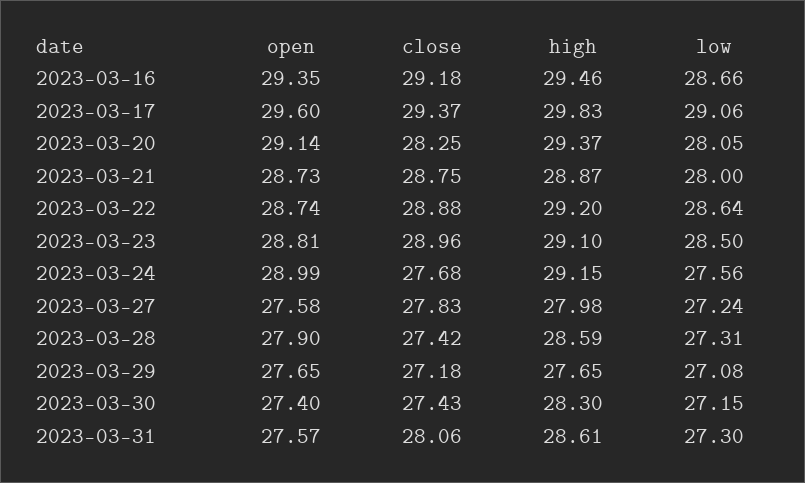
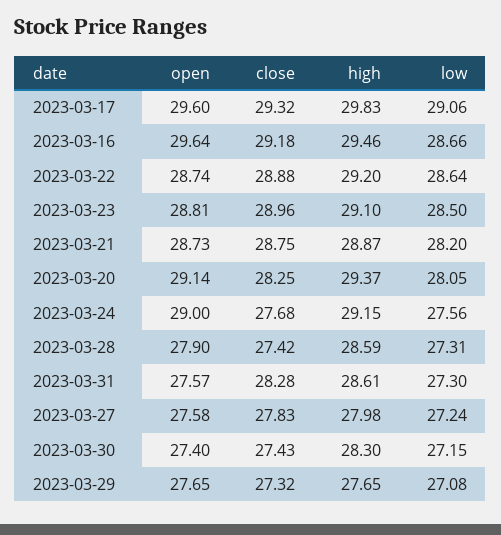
open, 2023-03-16: 29.35 -> 29.64
close, 2023-03-17: 29.37 -> 29.32
low, 2023-03-21: 28 -> 28.2
open, 2023-03-24: 28.99 -> 29
close, 2023-03-29: 27.18 -> 27.32
close, 2023-03-31: 28.06 -> 28.28

